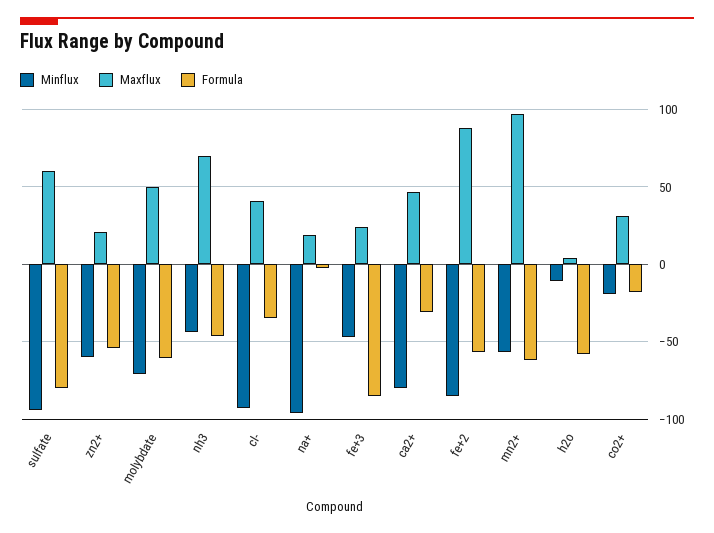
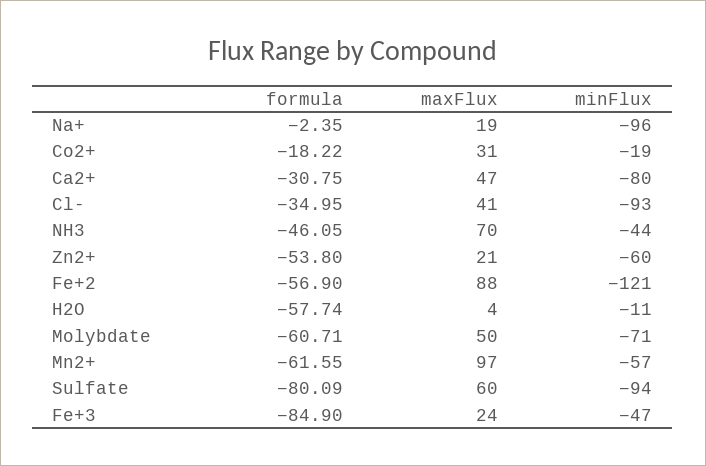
Minflux, fe+2: -85 -> -121

